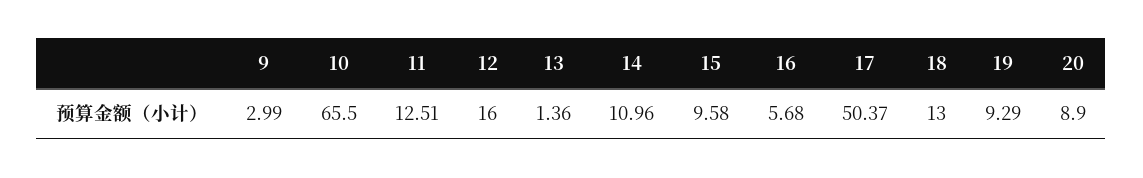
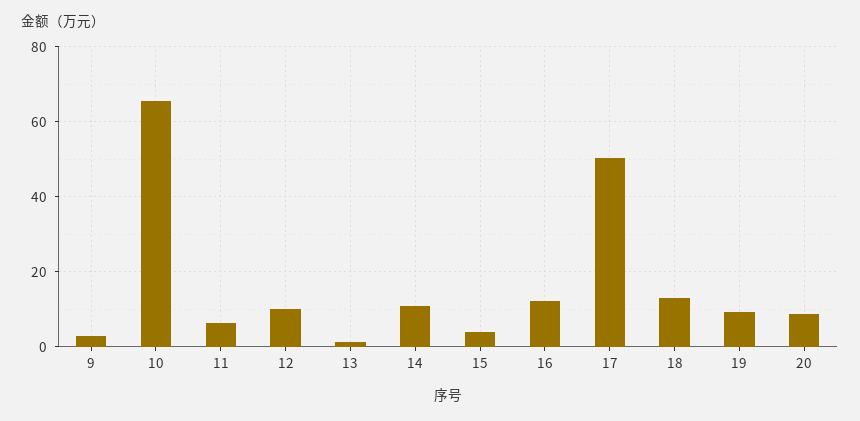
11: 12.51 -> 6
12: 16 -> 10
15: 9.58 -> 4
16: 5.68 -> 12

